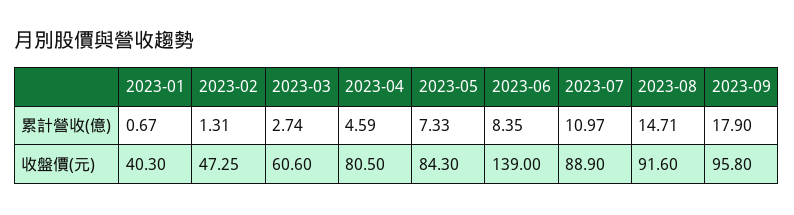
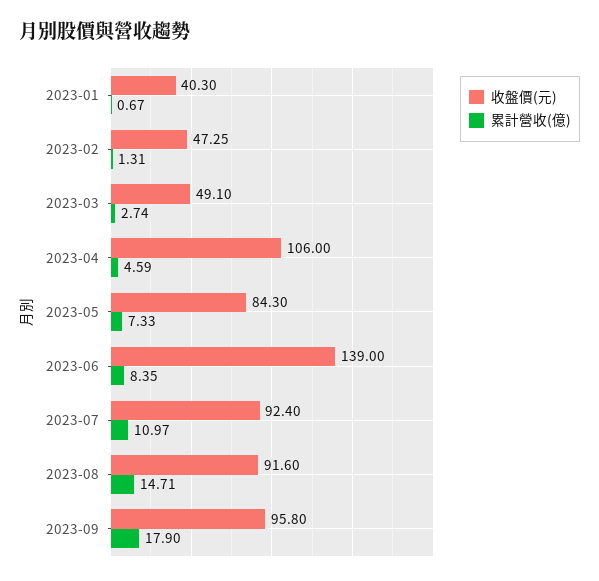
收盤價(元), 2023-03: 60.6 -> 49.1
收盤價(元), 2023-04: 80.5 -> 106
收盤價(元), 2023-07: 88.9 -> 92.4

